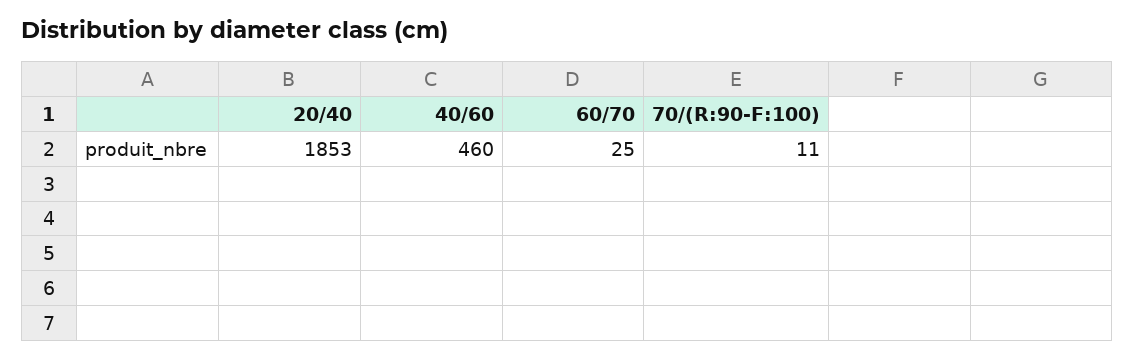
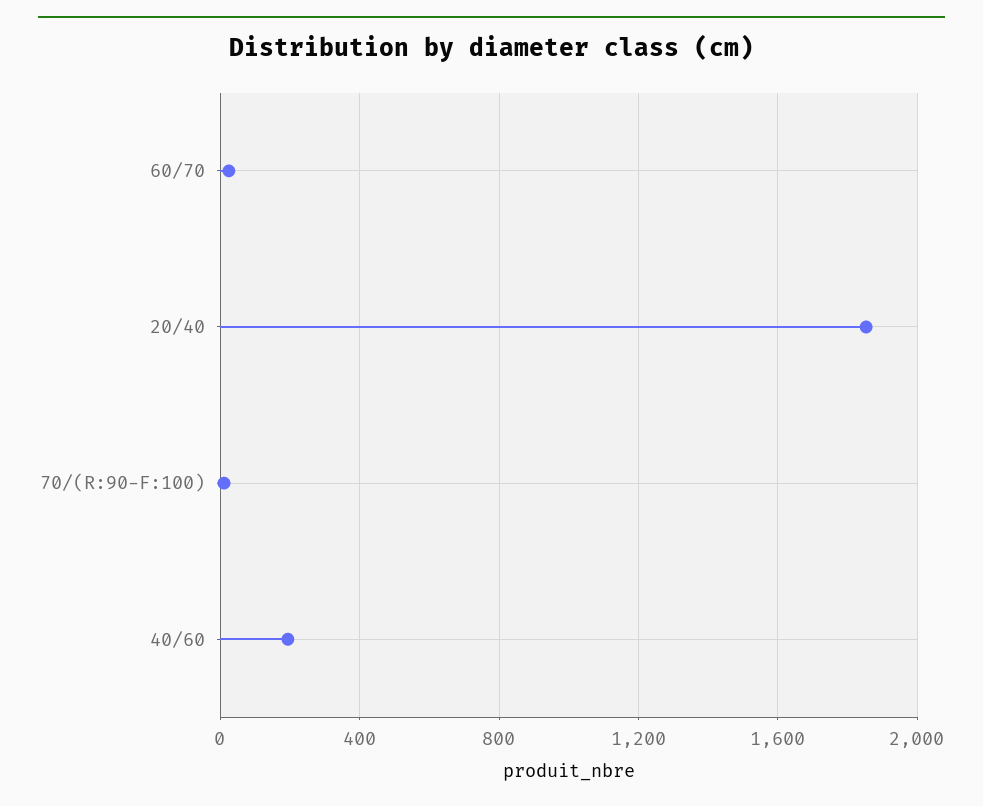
40/60: 460 -> 200

